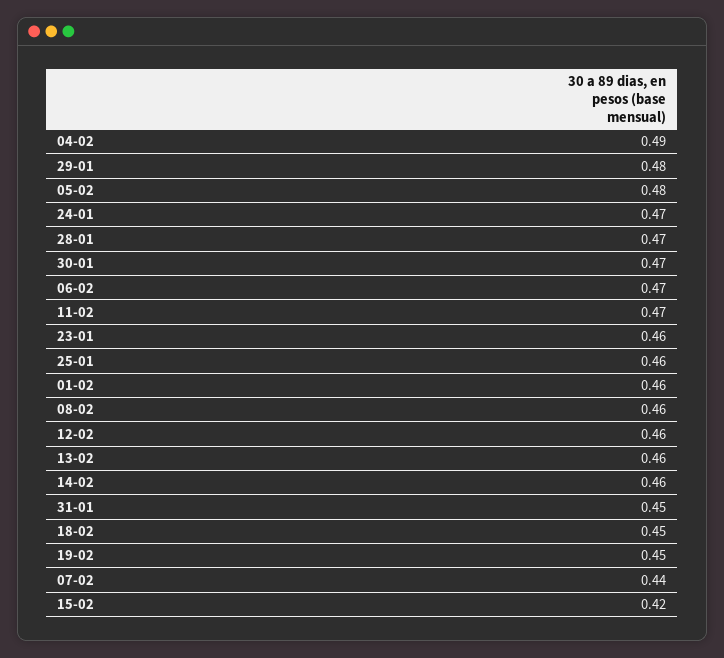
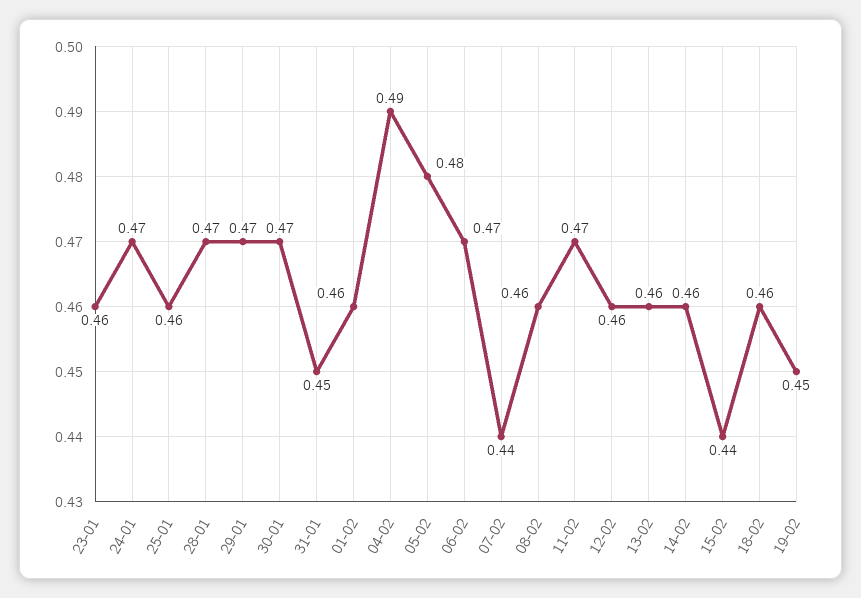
29-01: 0.48 -> 0.47
18-02: 0.45 -> 0.46
15-02: 0.42 -> 0.44

